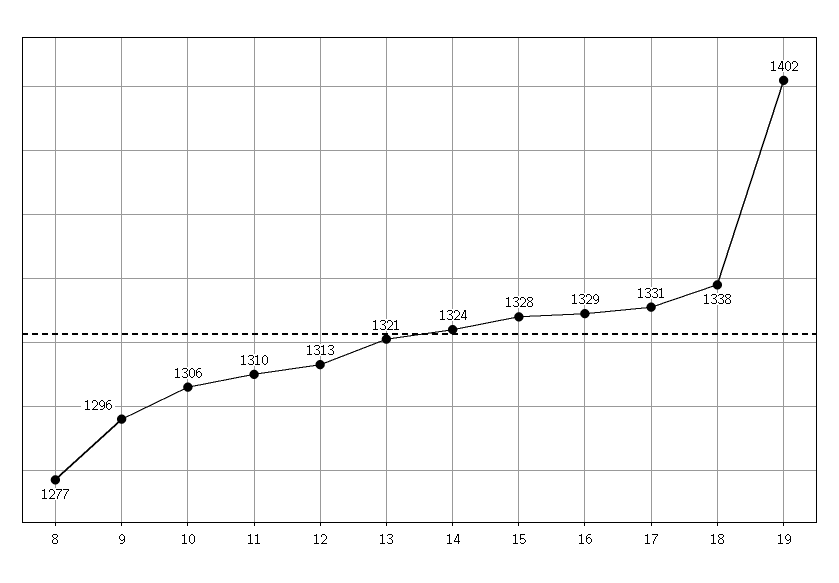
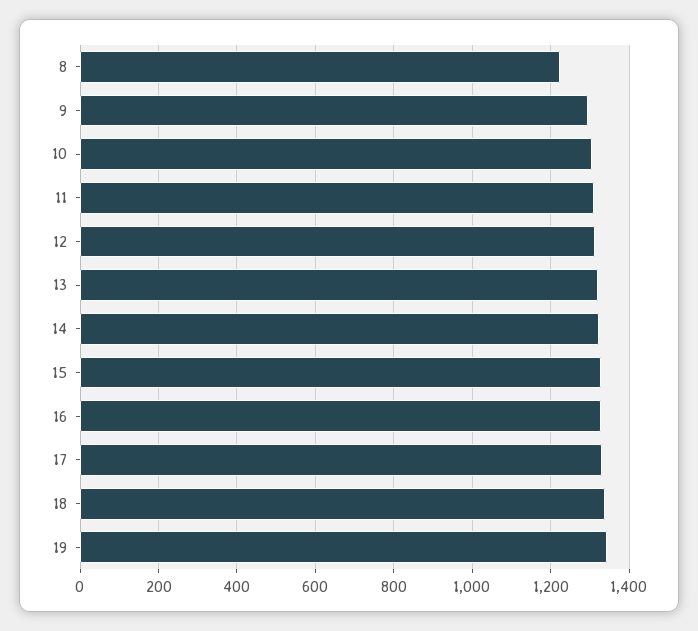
8: 1277 -> 1220
19: 1402 -> 1340

